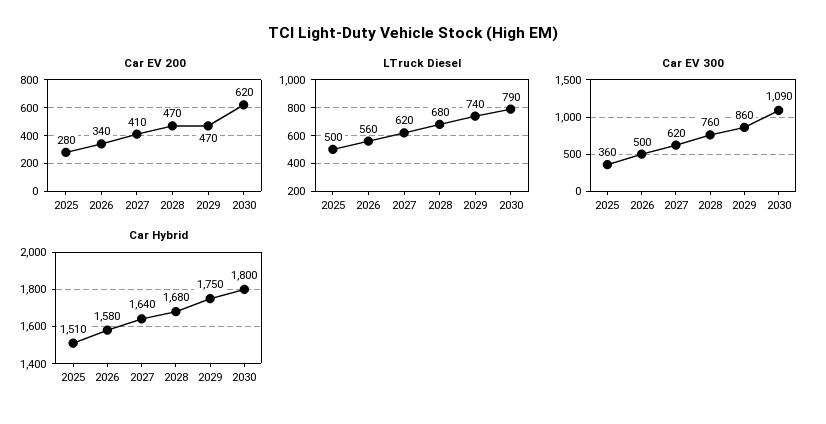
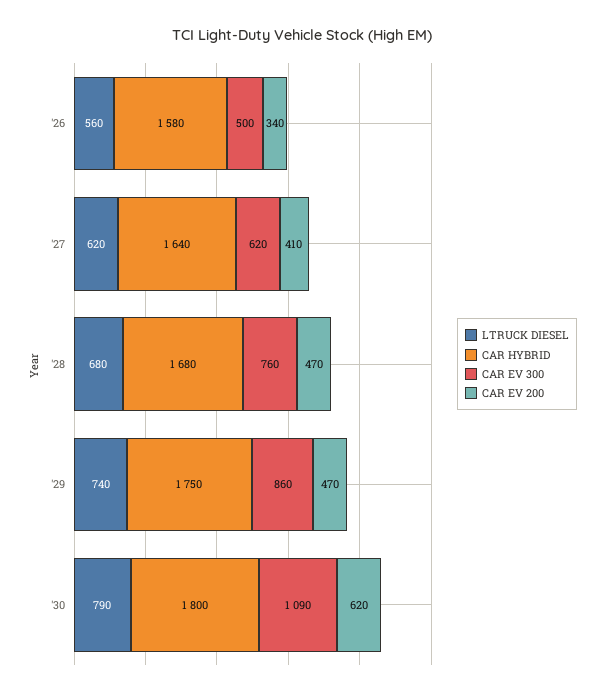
Car EV 200, 2025: 280 -> none
LTruck Diesel, 2025: 500 -> none
Car EV 300, 2025: 360 -> none
Car Hybrid, 2025: 1510 -> none

